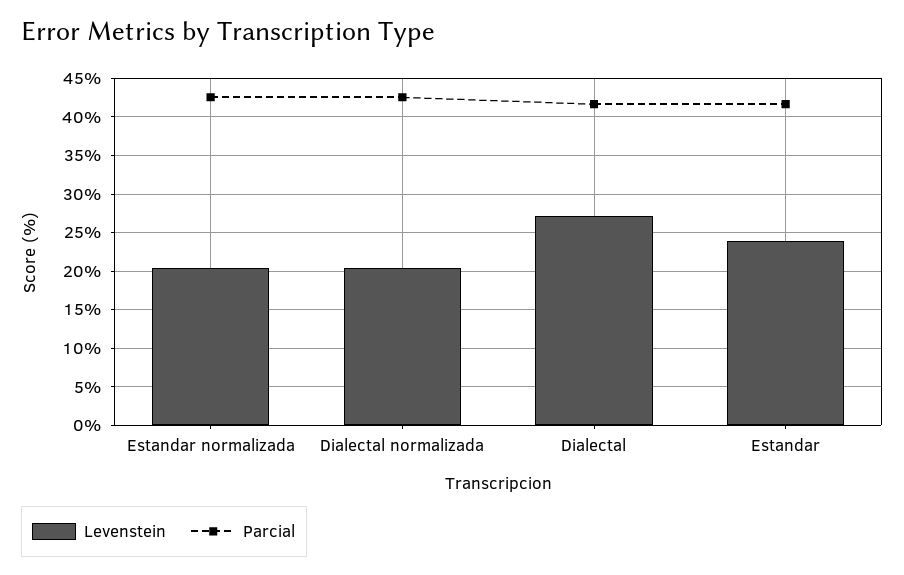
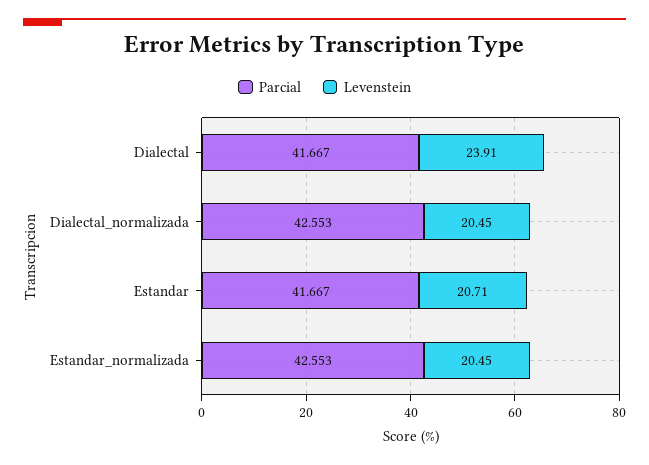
Levenstein, Dialectal: 27 -> 23.91
Levenstein, Estandar: 24 -> 20.71

